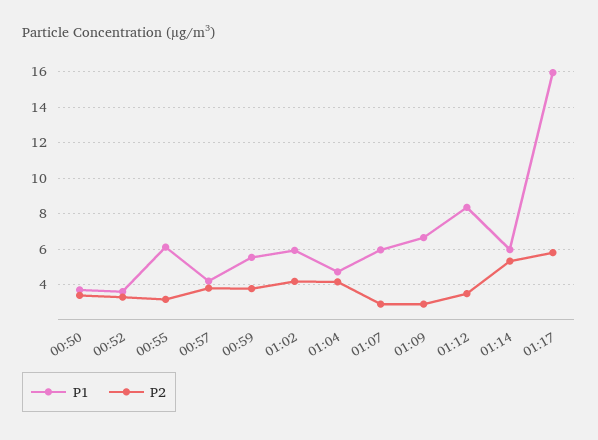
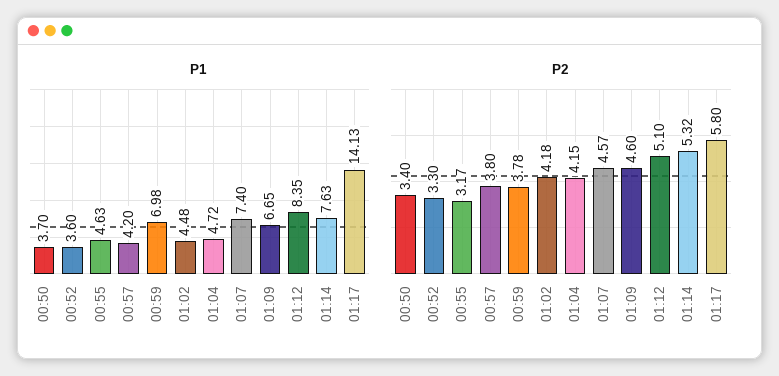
P1, 00:55: 6 -> 4.63
P1, 00:59: 5.5 -> 6.98
P1, 01:02: 6 -> 4.48
P1, 01:07: 6 -> 7.4
P2, 01:07: 3 -> 4.57
P2, 01:09: 3 -> 4.6
P2, 01:12: 3.5 -> 5.1
P1, 01:14: 6 -> 7.63
P1, 01:17: 16 -> 14.13

